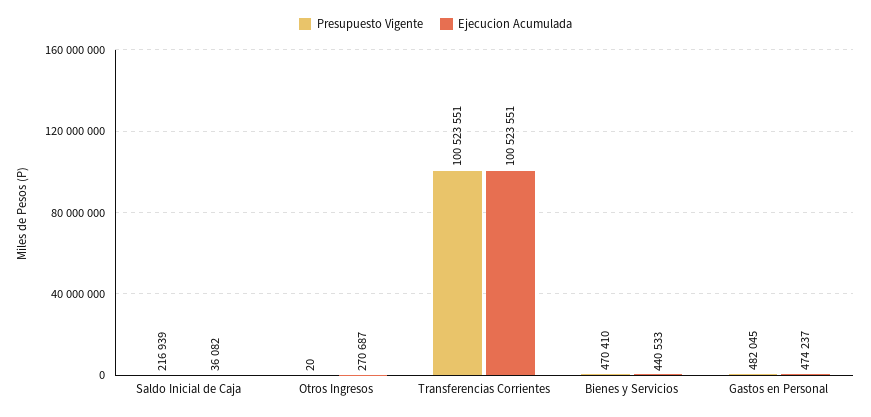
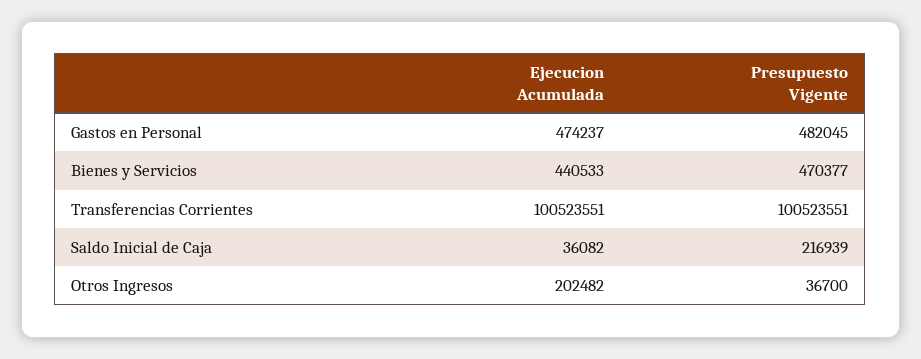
Presupuesto Vigente, Otros Ingresos: 20 -> 36700
Ejecucion Acumulada, Otros Ingresos: 270687 -> 202482
Presupuesto Vigente, Bienes y Servicios: 470410 -> 470377

